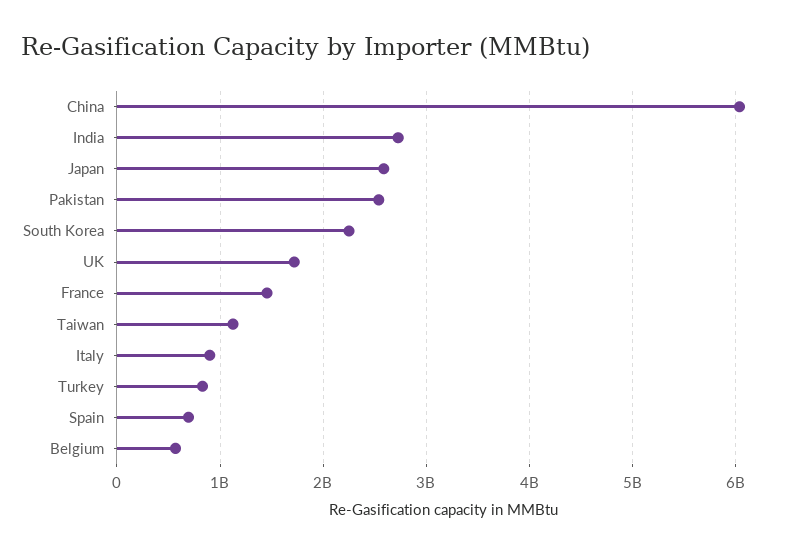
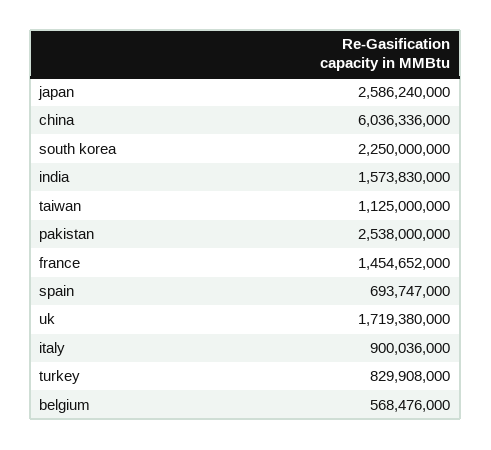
India: 2700000000 -> 1573830000

